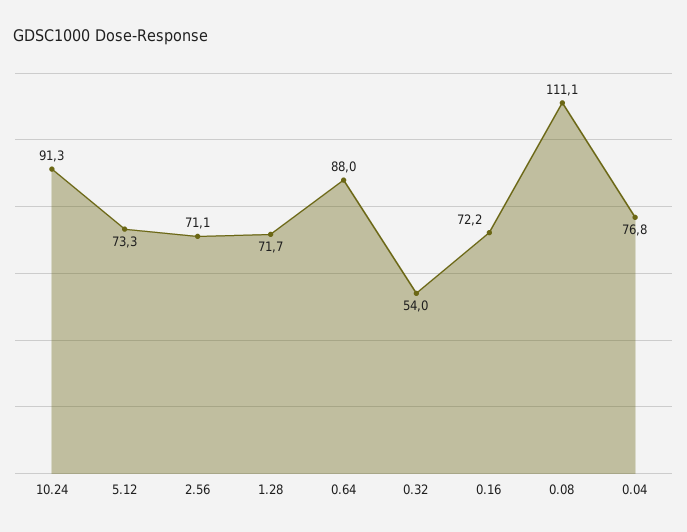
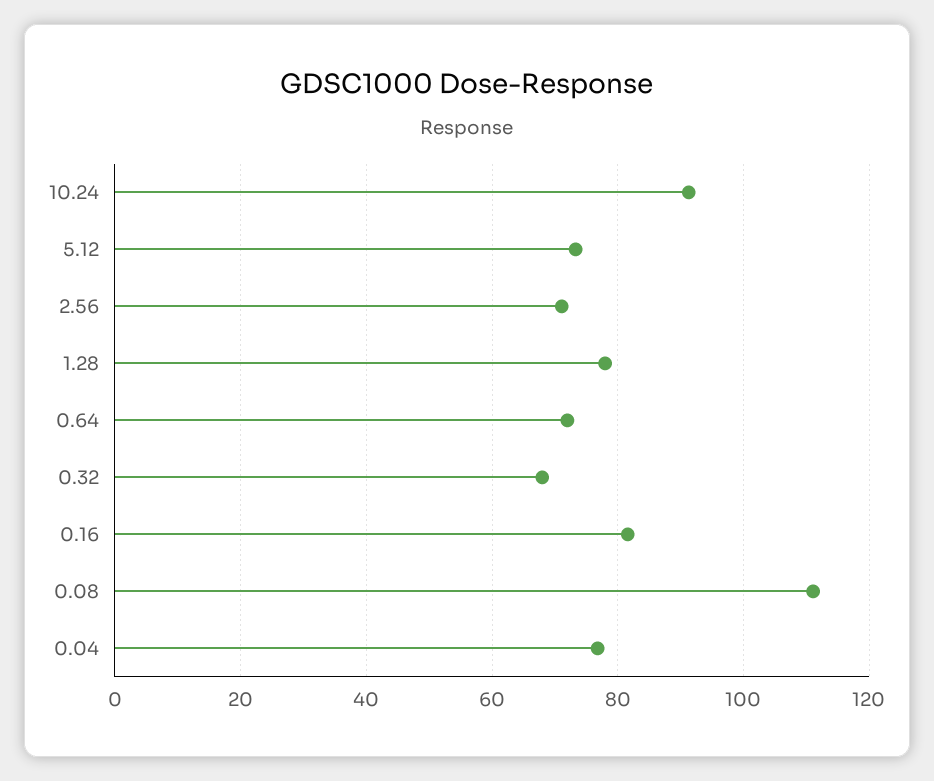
1.28: 71.7 -> 78
0.64: 88 -> 72
0.32: 54 -> 68
0.16: 72.2 -> 82

